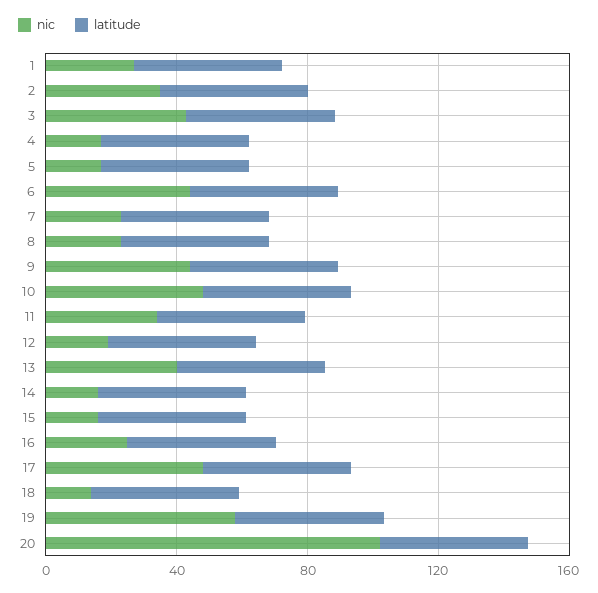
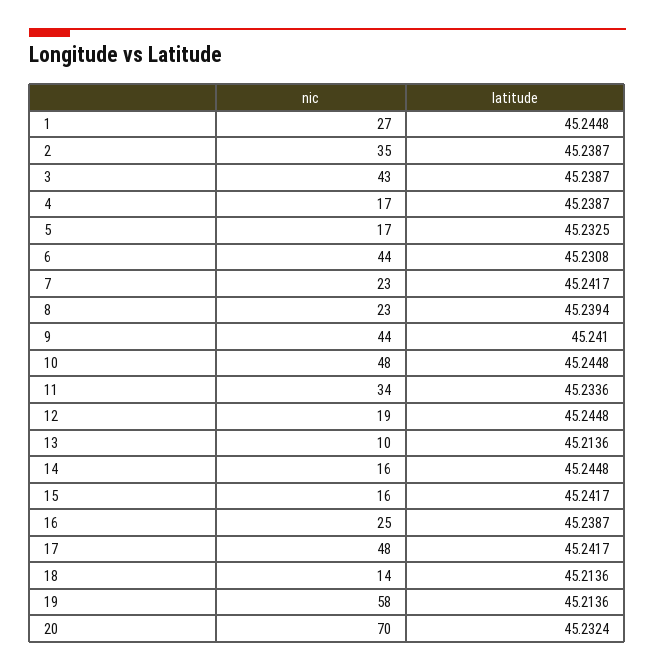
nic, 13: 40 -> 10
nic, 20: 100 -> 70

